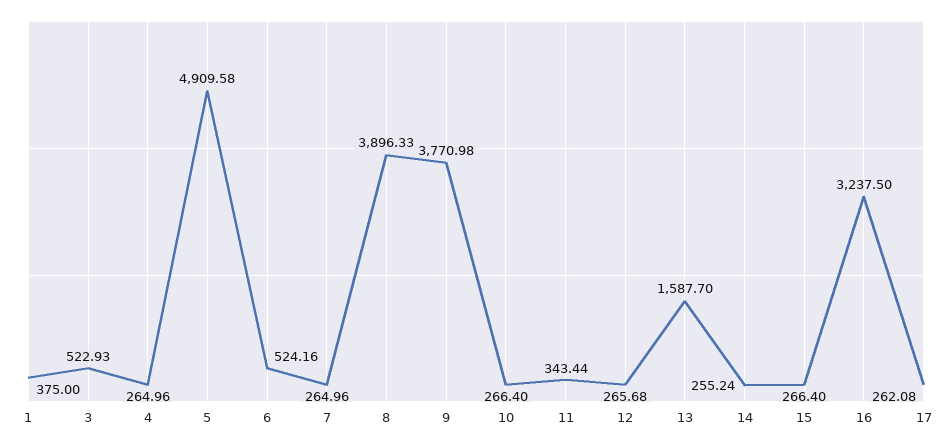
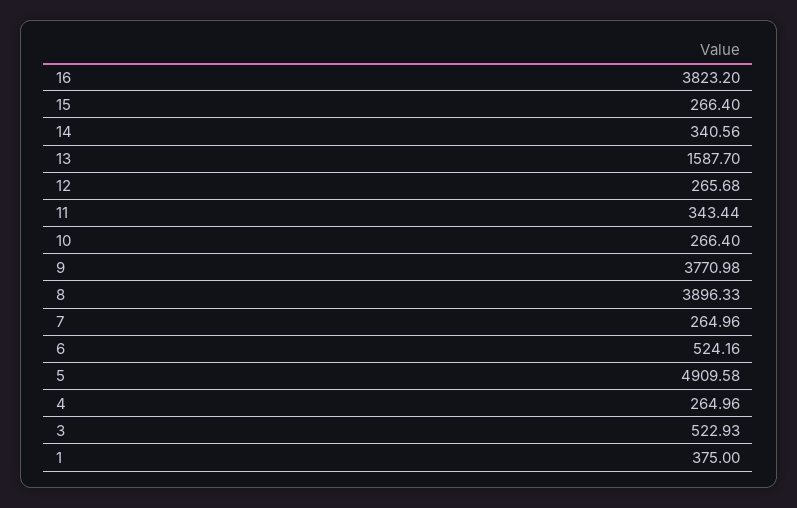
14: 255.24 -> 340.56
16: 3237.5 -> 3823.2
17: 262.08 -> none

